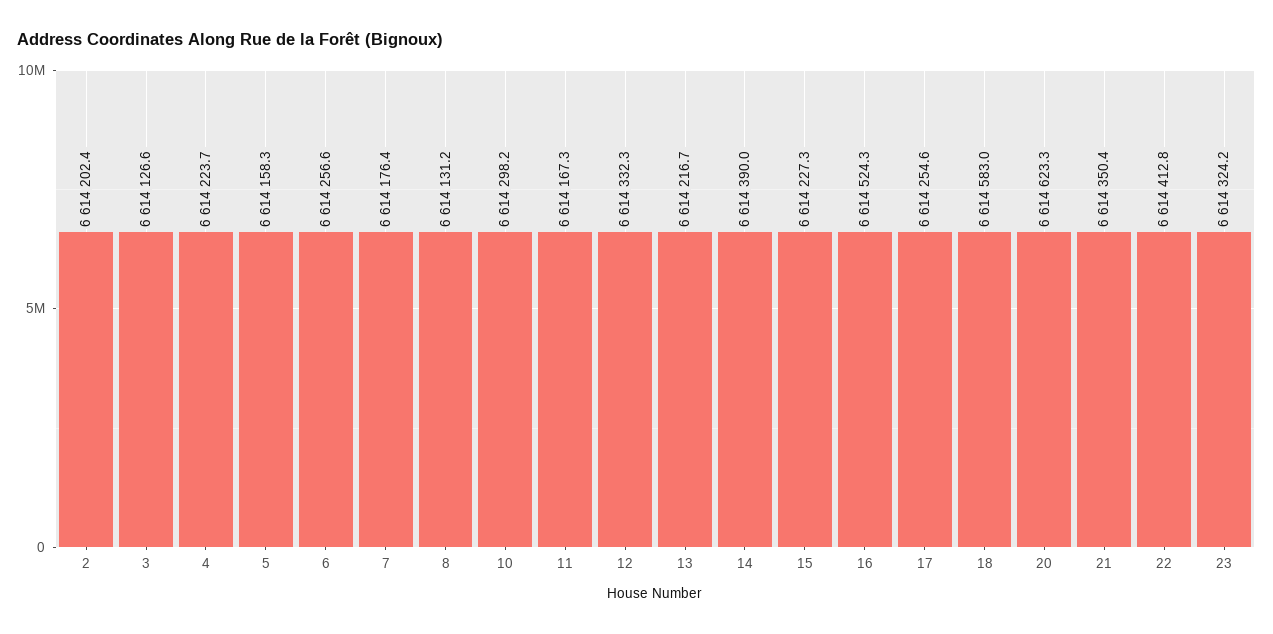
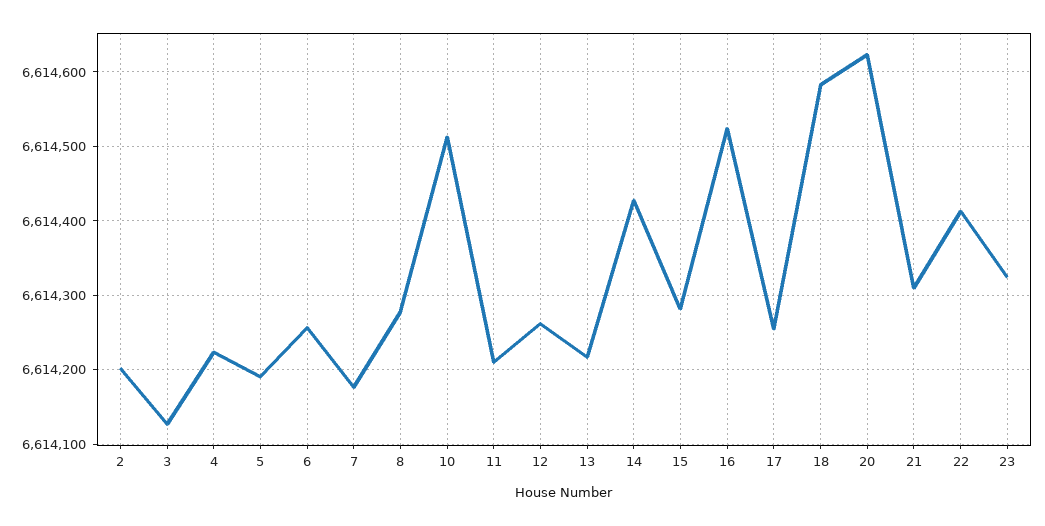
5: 6614158.3 -> 6614190
8: 6614131.2 -> 6614280
10: 6614298.2 -> 6614510
11: 6614167.3 -> 6614210
12: 6614332.3 -> 6614260
14: 6614390 -> 6614430
15: 6614227.3 -> 6614280
21: 6614350.4 -> 6614310

